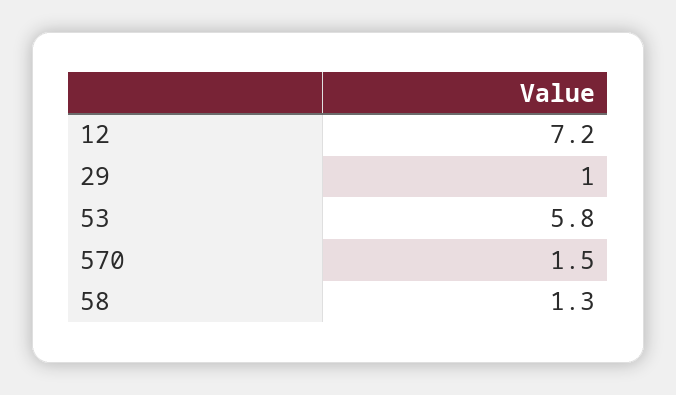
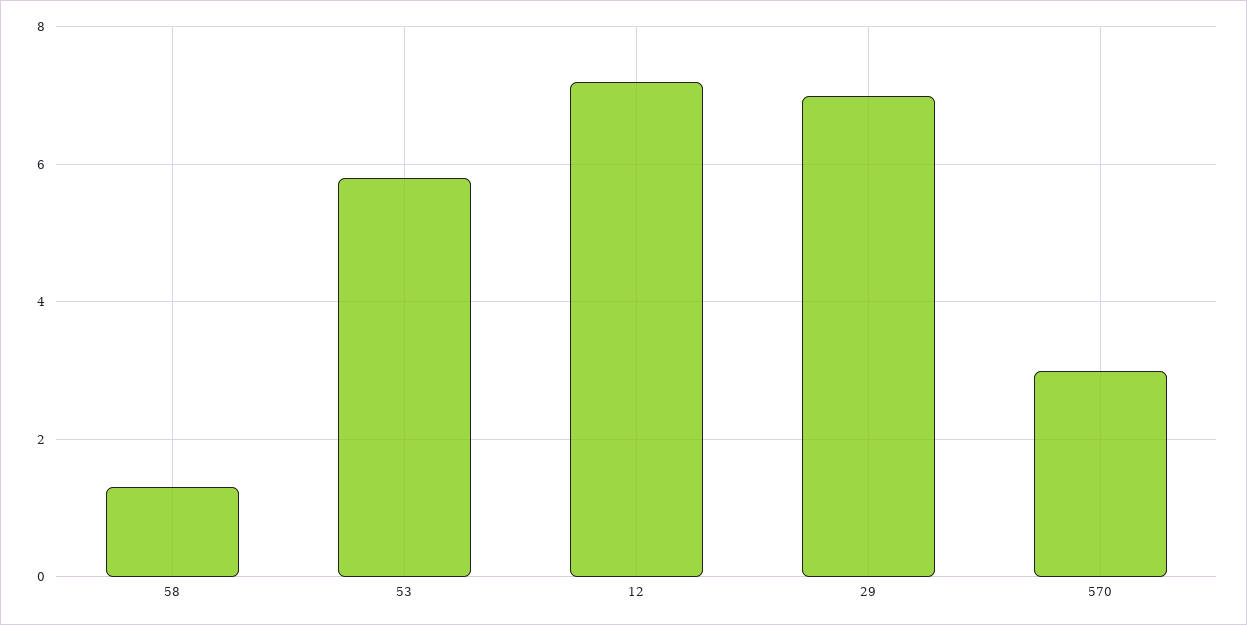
29: 1 -> 7
570: 1.5 -> 3

